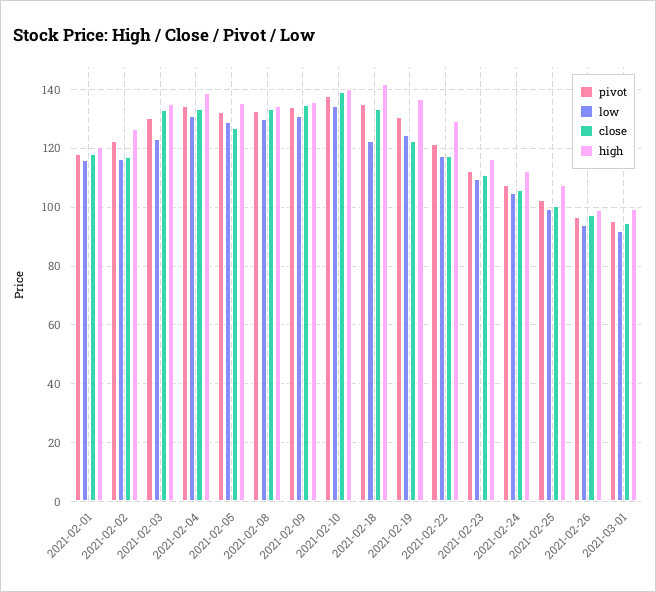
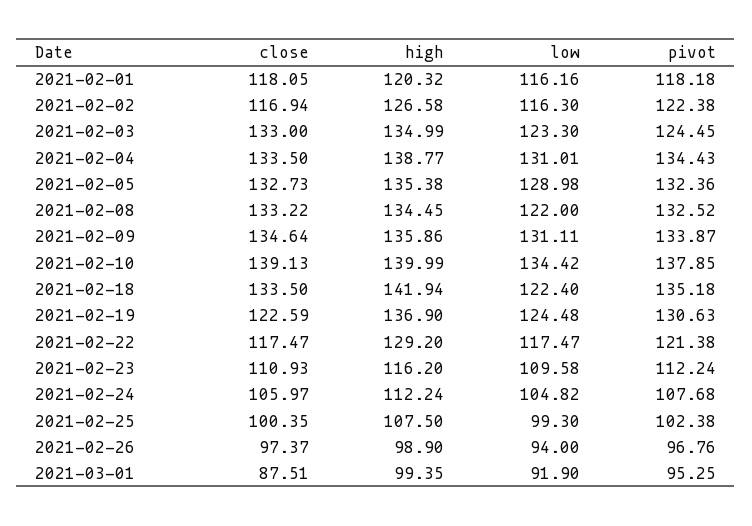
pivot, 2021-02-03: 130 -> 124.45
close, 2021-02-05: 127.5 -> 132.73
low, 2021-02-08: 130 -> 122
close, 2021-03-01: 95 -> 87.51

